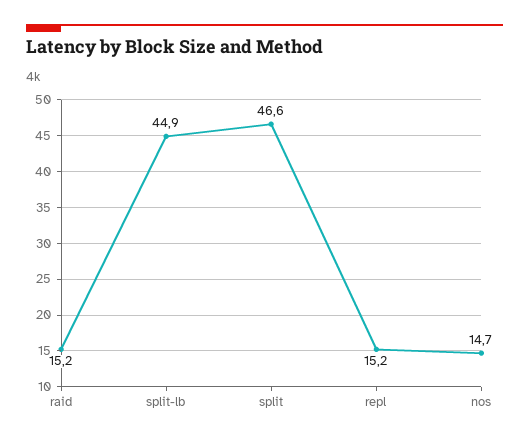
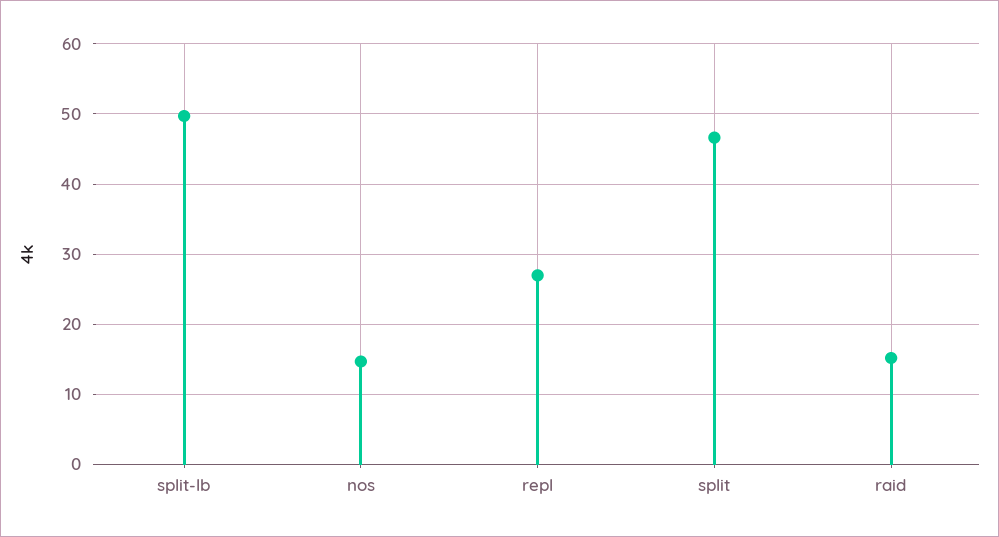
split-lb: 44.9 -> 50
repl: 15.2 -> 27

